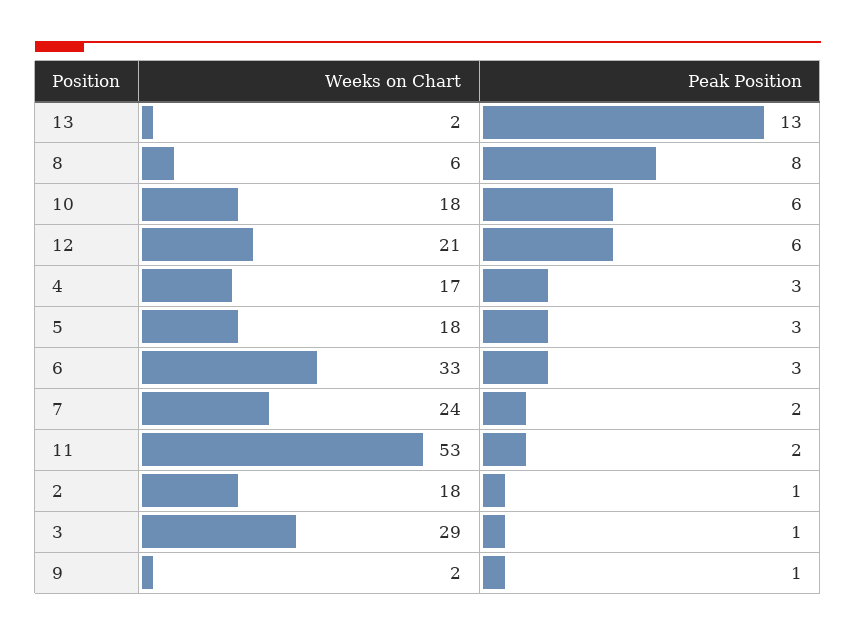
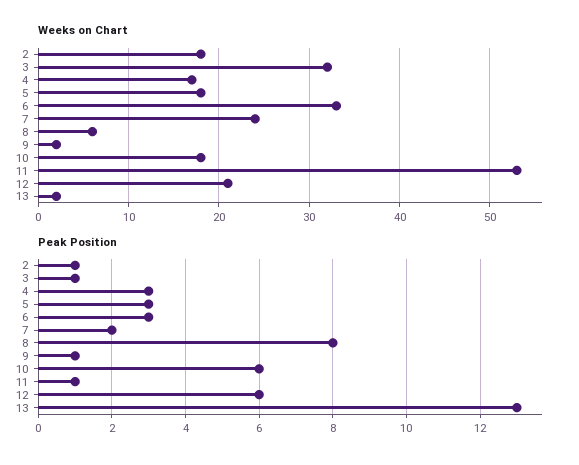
Peak Position, 11: 2 -> 1
Weeks on Chart, 3: 29 -> 32

